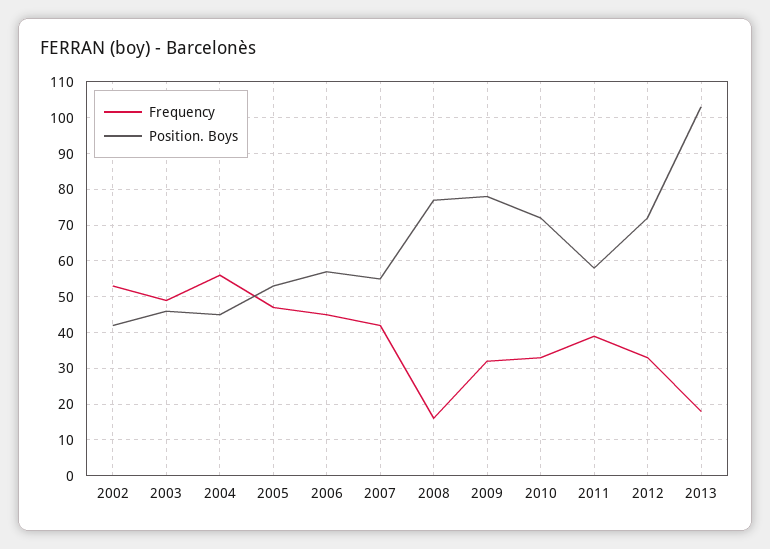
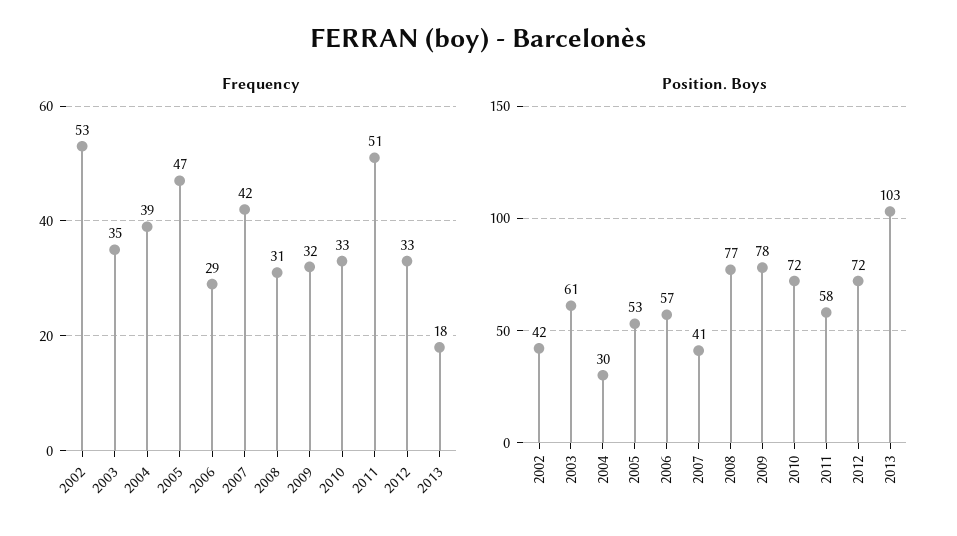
Frequency, 2003: 50 -> 35
Position. Boys, 2003: 45 -> 61
Frequency, 2004: 55 -> 39
Position. Boys, 2004: 45 -> 30
Frequency, 2006: 45 -> 29
Position. Boys, 2007: 55 -> 41
Frequency, 2008: 15 -> 31
Frequency, 2011: 40 -> 51

